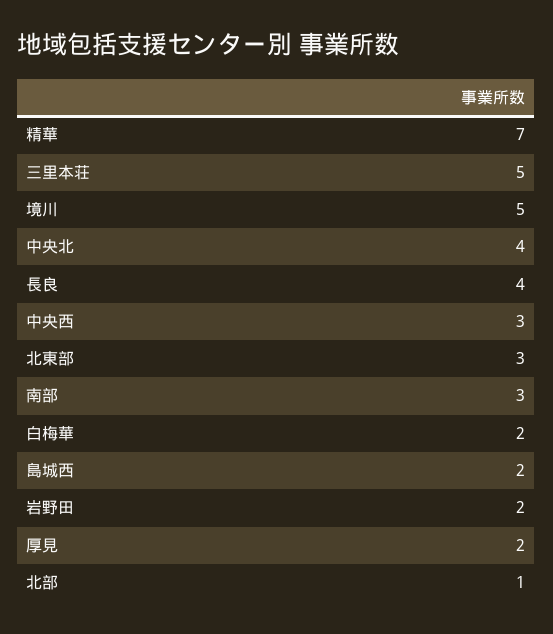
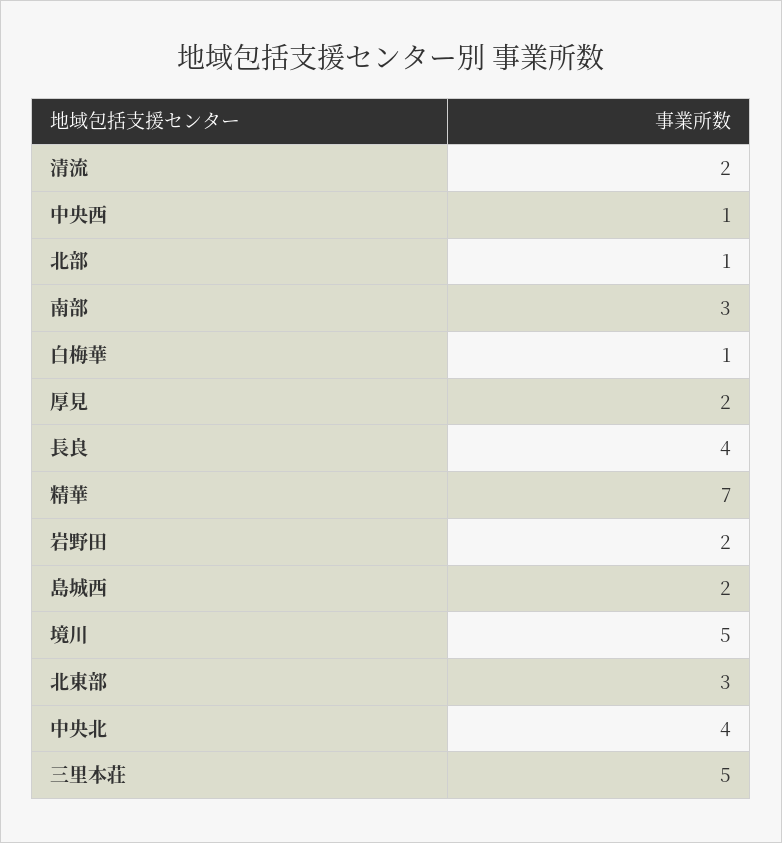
中央西: 3 -> 1
白梅華: 2 -> 1
清流: none -> 2

